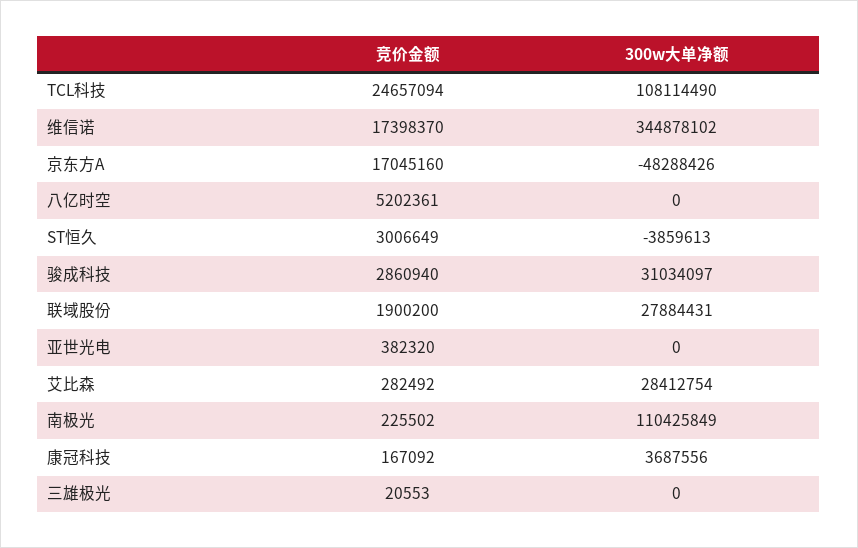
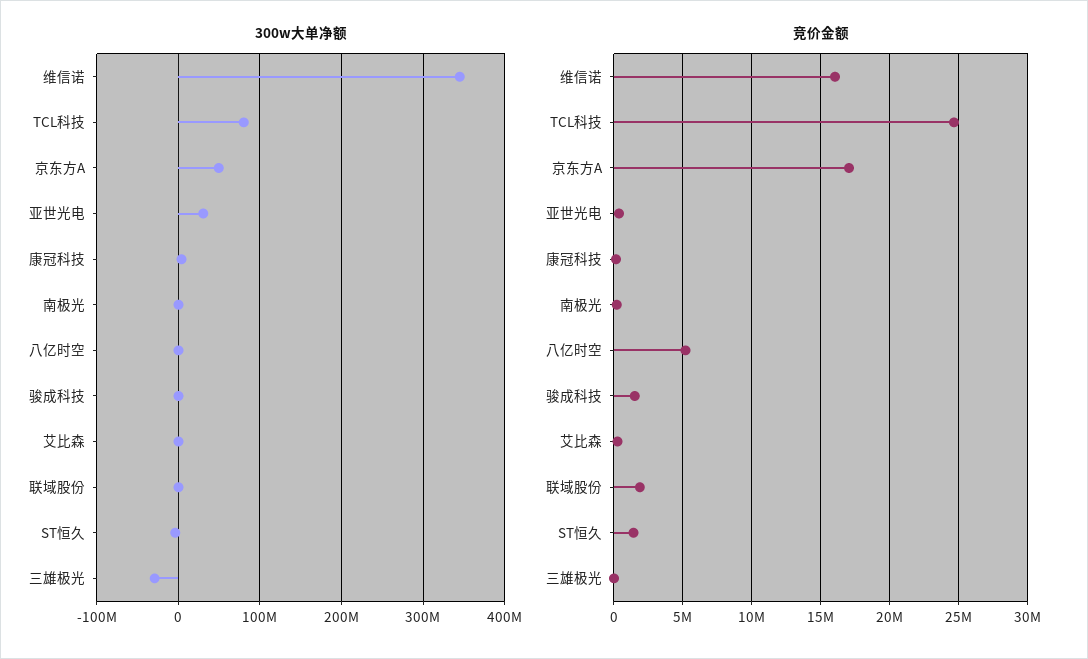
300w大单净额, TCL科技: 108114490 -> 80000000
竞价金额, 维信诺: 17398370 -> 16000000
300w大单净额, 京东方A: -48288426 -> 50000000
竞价金额, ST恒久: 3006649 -> 1500000
竞价金额, 骏成科技: 2860940 -> 1500000
300w大单净额, 骏成科技: 31034097 -> 0
300w大单净额, 联域股份: 27884431 -> 0
300w大单净额, 亚世光电: 0 -> 30000000
300w大单净额, 艾比森: 28412754 -> 0
300w大单净额, 南极光: 110425849 -> 0
300w大单净额, 三雄极光: 0 -> -30000000

